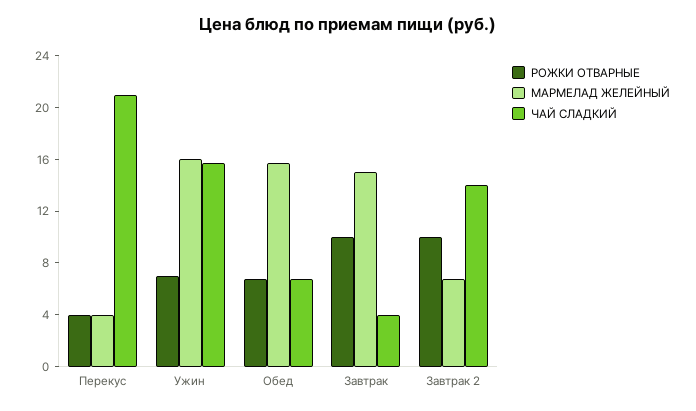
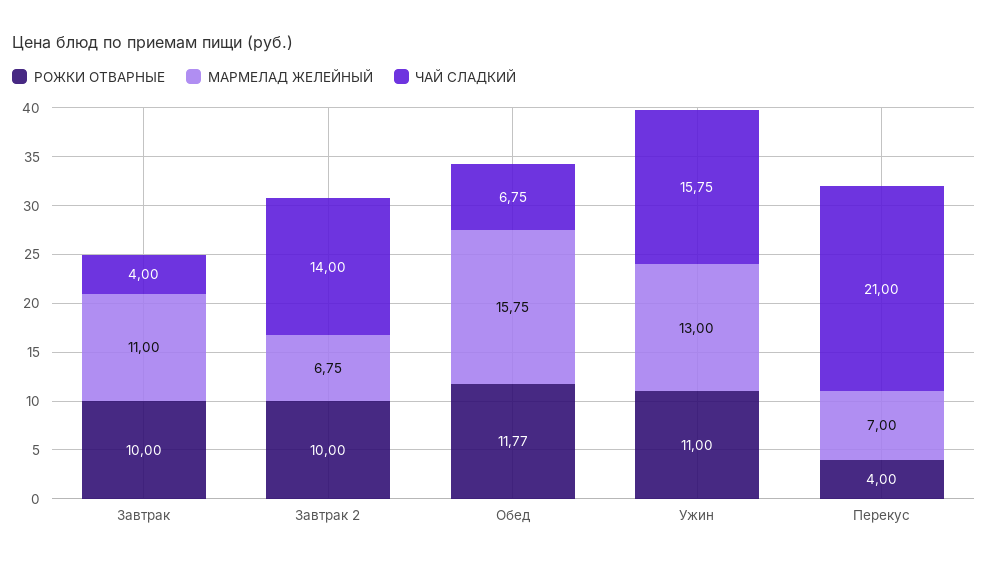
МАРМЕЛАД ЖЕЛЕЙНЫЙ, Перекус: 4 -> 7
РОЖКИ ОТВАРНЫЕ, Ужин: 7 -> 11
МАРМЕЛАД ЖЕЛЕЙНЫЙ, Ужин: 16 -> 13
РОЖКИ ОТВАРНЫЕ, Обед: 7 -> 11.77
МАРМЕЛАД ЖЕЛЕЙНЫЙ, Завтрак: 15 -> 11

